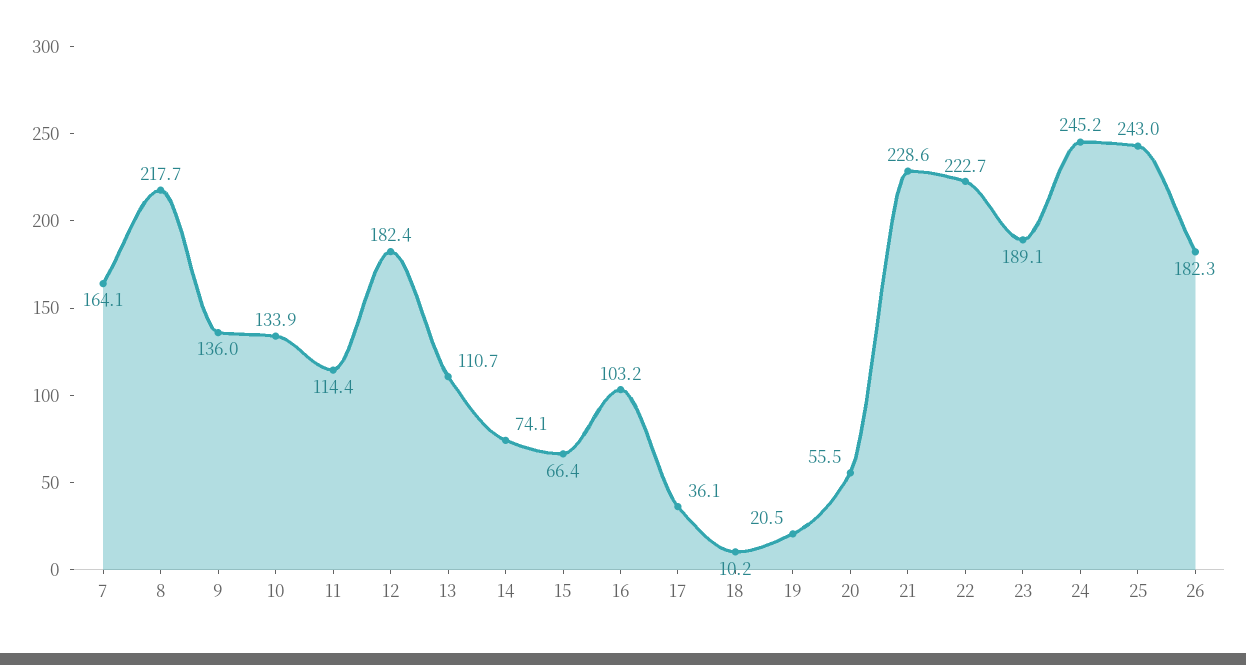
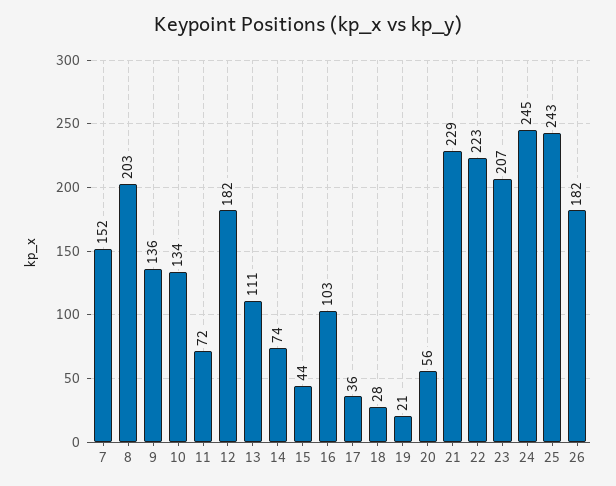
7: 164.1 -> 152
8: 217.7 -> 203
11: 114.4 -> 72
15: 66.4 -> 44
18: 10.2 -> 28
23: 189.1 -> 207

